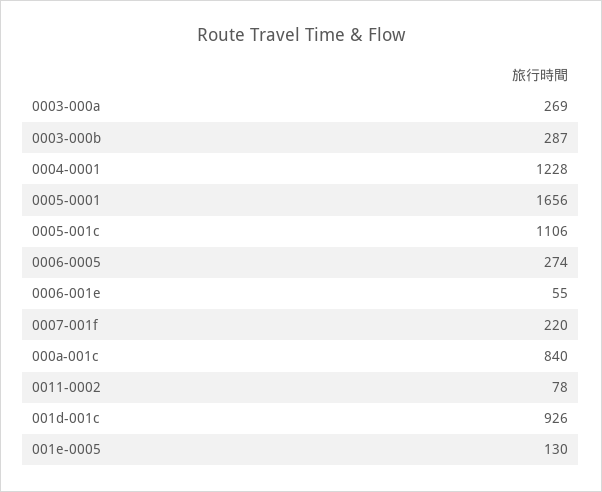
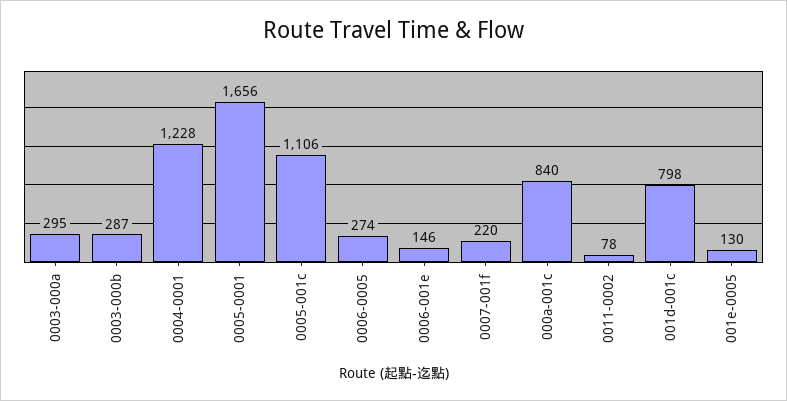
0003-000a: 269 -> 295
0006-001e: 55 -> 146
001d-001c: 926 -> 798

